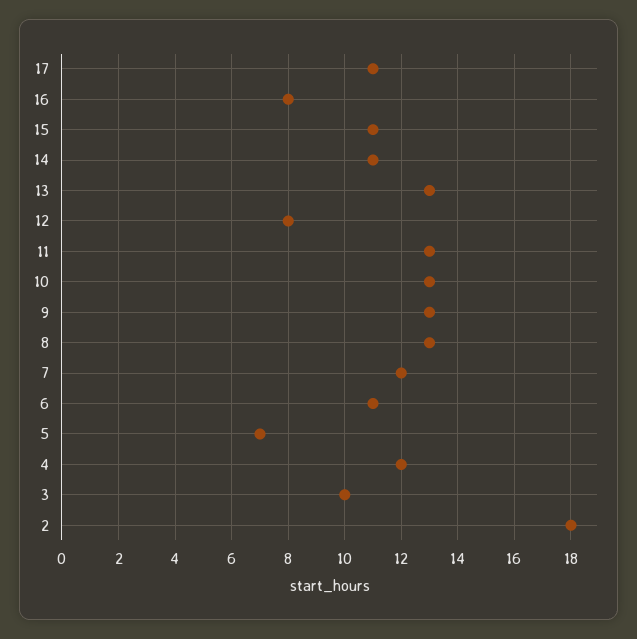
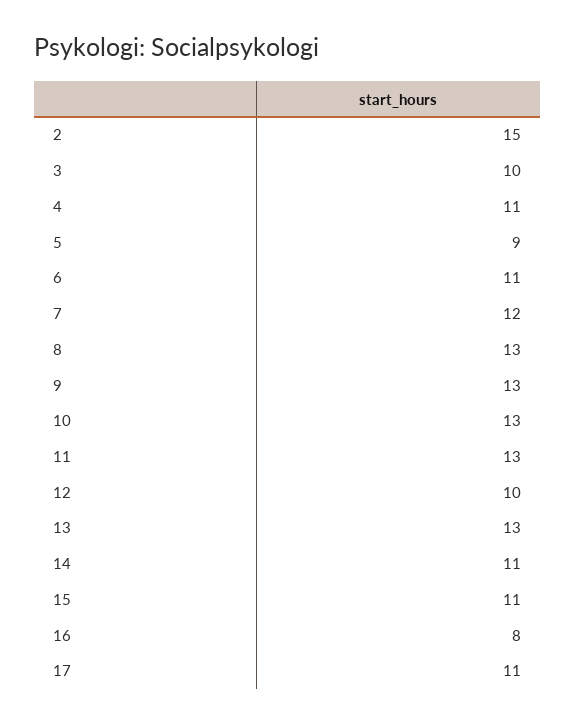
12: 8 -> 10
5: 7 -> 9
4: 12 -> 11
2: 18 -> 15

